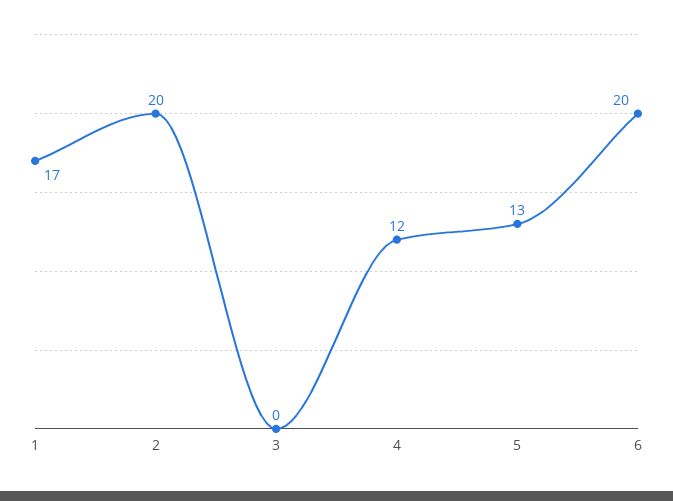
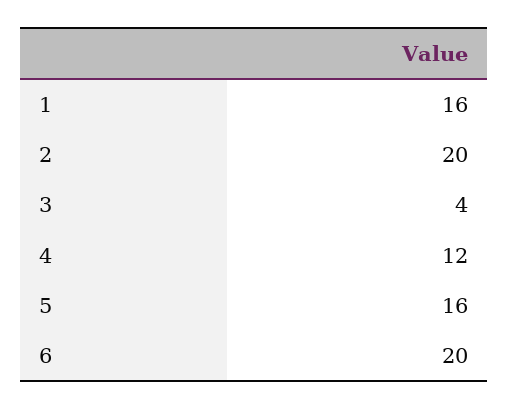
1: 17 -> 16
3: 0 -> 4
5: 13 -> 16

